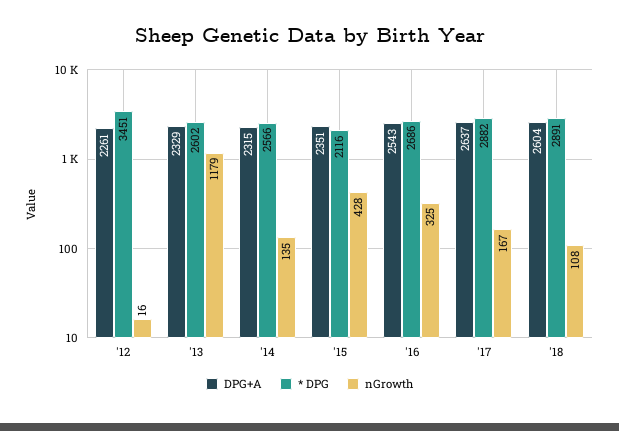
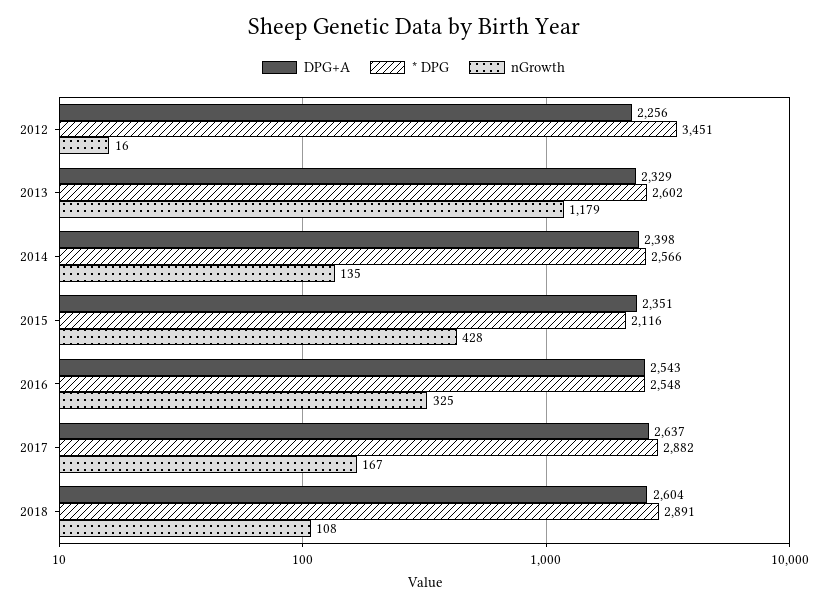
DPG+A, '12: 2261 -> 2256
DPG+A, '14: 2315 -> 2398
* DPG, '16: 2686 -> 2548

